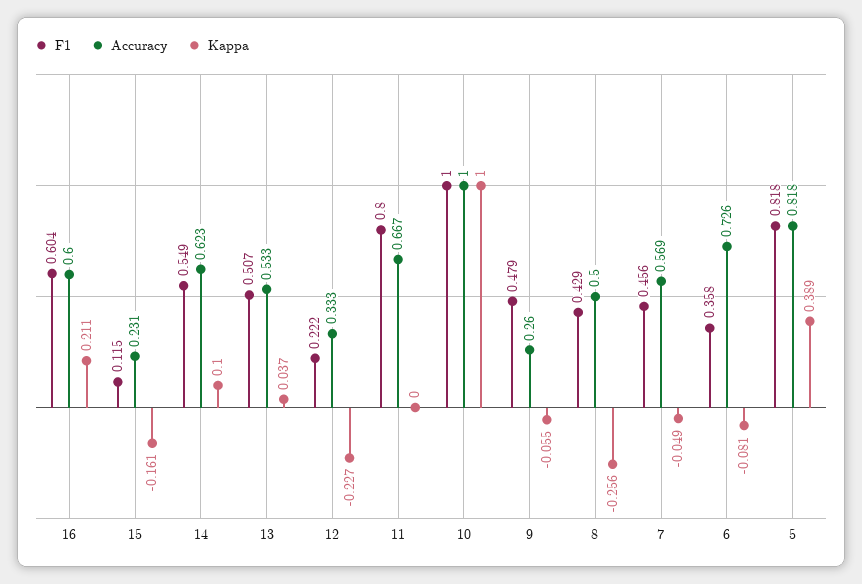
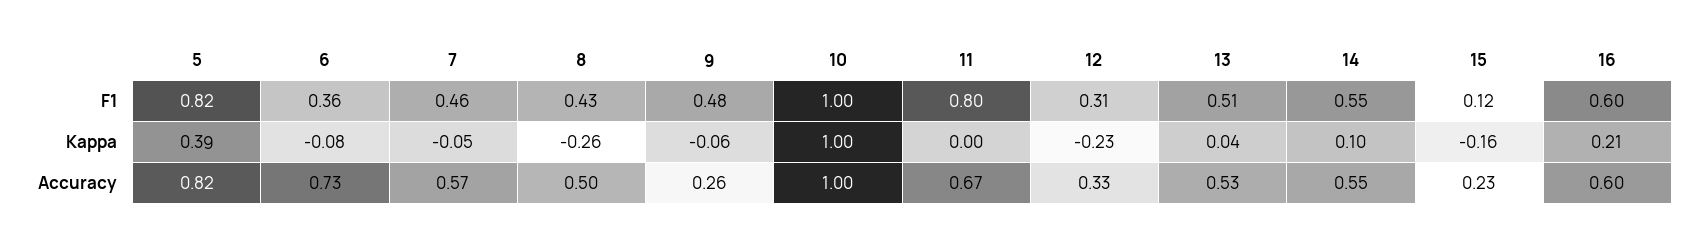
Accuracy, 14: 0.623 -> 0.55
F1, 12: 0.222 -> 0.31

